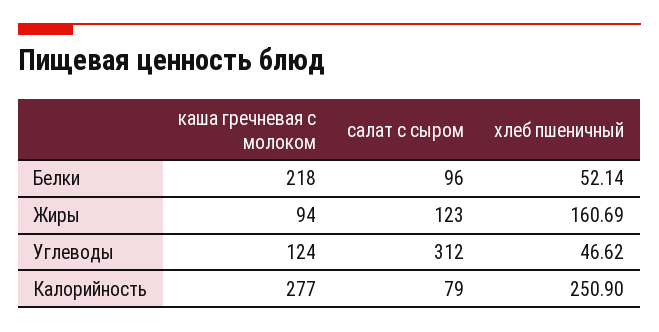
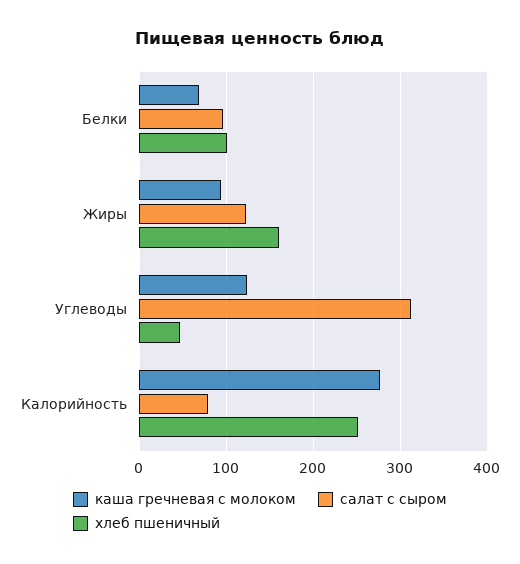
каша гречневая с молоком, Белки: 218 -> 70
хлеб пшеничный, Белки: 52.14 -> 100

